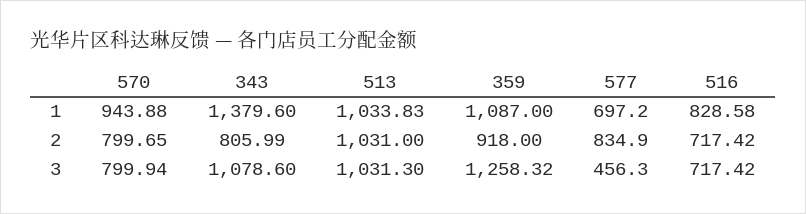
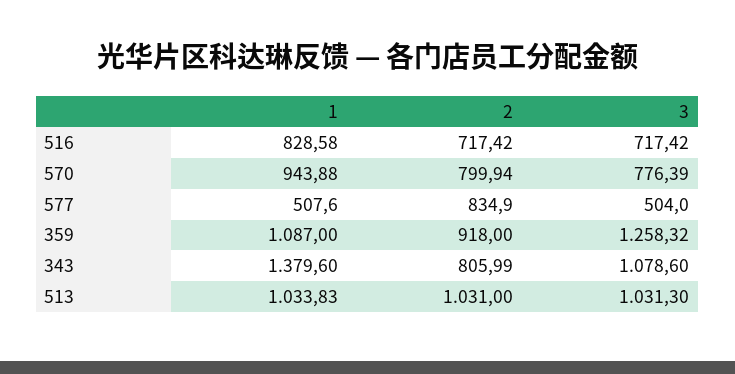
577, 1: 697.2 -> 507.6
570, 2: 799.65 -> 799.94
570, 3: 799.94 -> 776.39
577, 3: 456.3 -> 504

